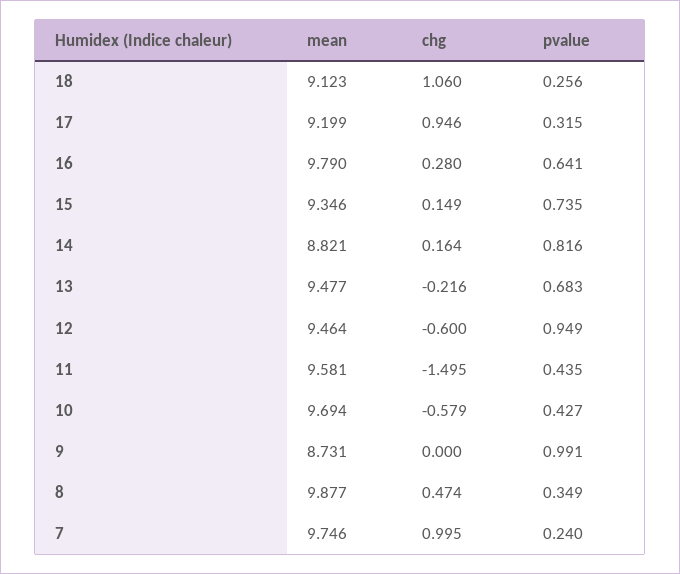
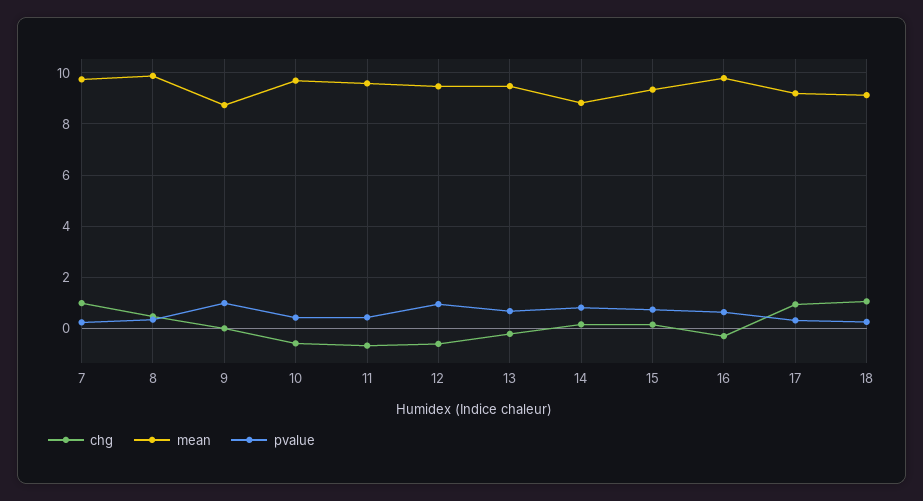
chg, 16: 0.28 -> -0.25
chg, 11: -1.495 -> -0.75

